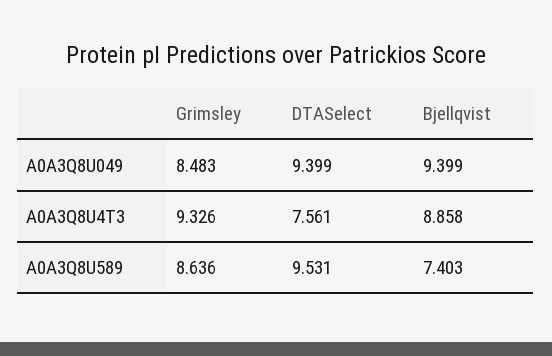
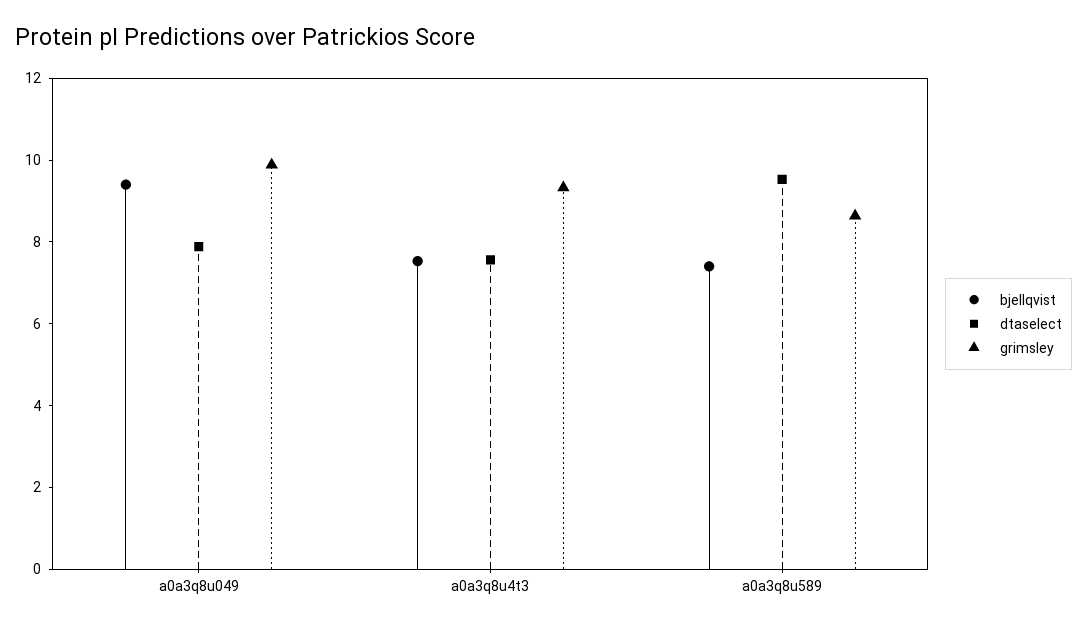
Grimsley, A0A3Q8U049: 8.483 -> 10
DTASelect, A0A3Q8U049: 9.399 -> 8
Bjellqvist, A0A3Q8U4T3: 8.858 -> 7.5

